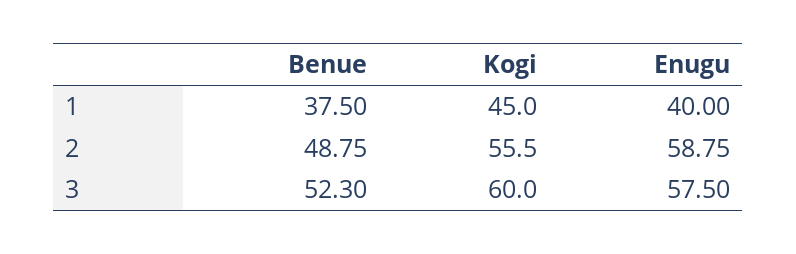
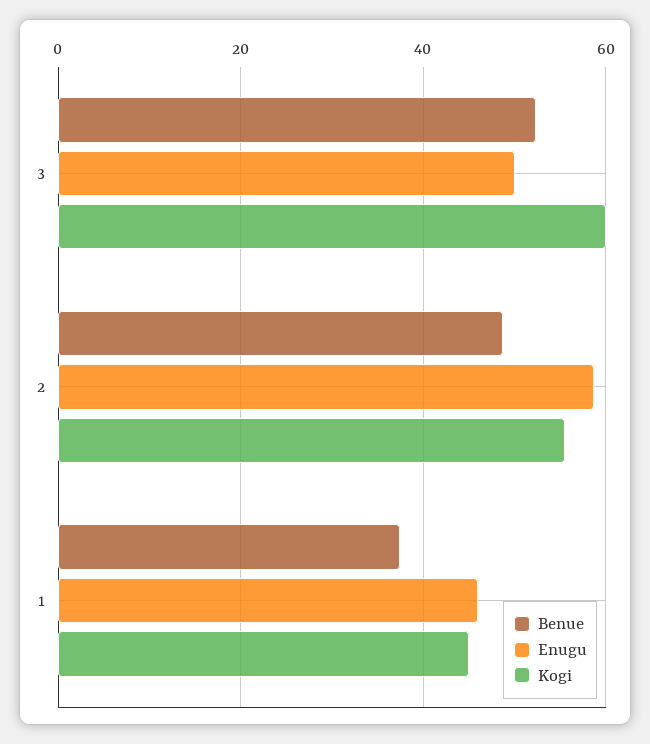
Enugu, 1: 40 -> 46
Enugu, 3: 57.5 -> 50

